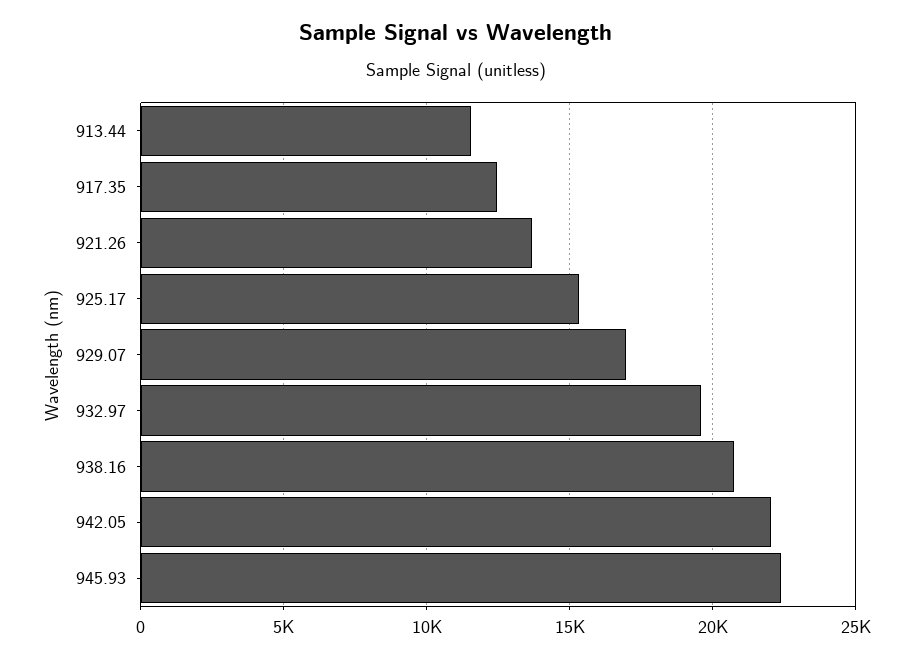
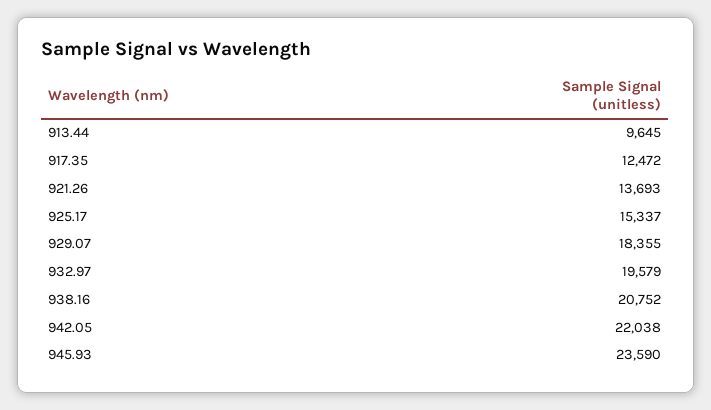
913.44: 11500 -> 9645
929.07: 17000 -> 18355
945.93: 22500 -> 23590

